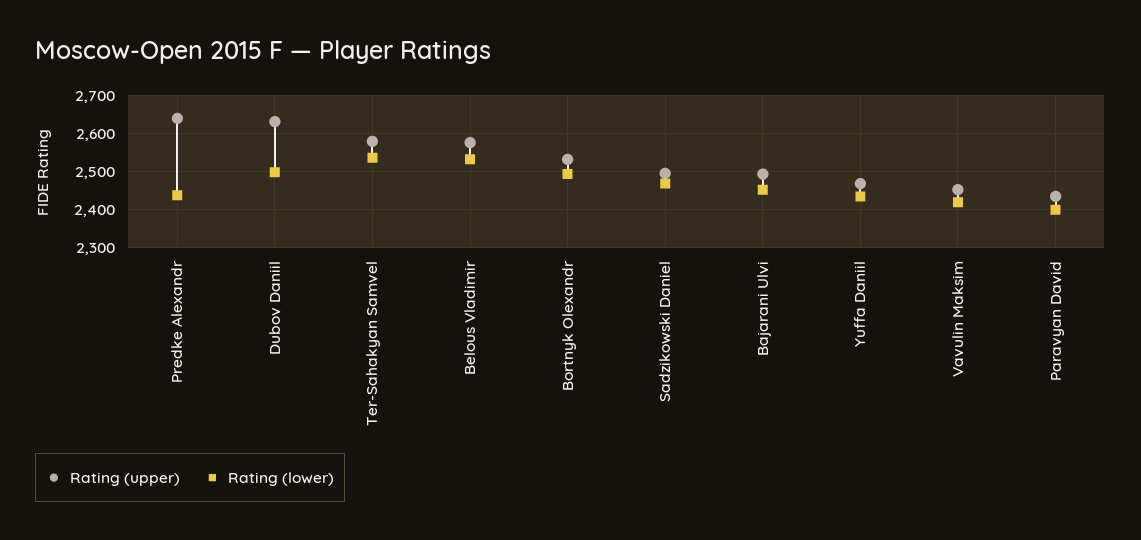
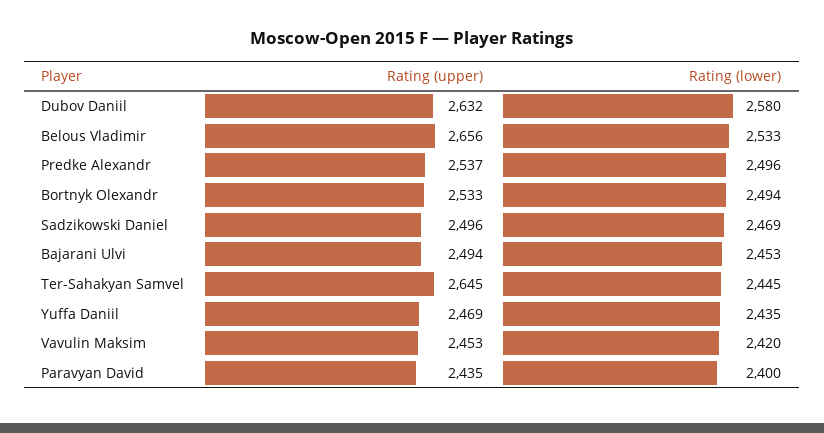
Rating (upper), Predke Alexandr: 2640 -> 2537
Rating (lower), Predke Alexandr: 2440 -> 2496
Rating (lower), Dubov Daniil: 2500 -> 2580
Rating (upper), Ter-Sahakyan Samvel: 2580 -> 2645
Rating (lower), Ter-Sahakyan Samvel: 2540 -> 2445
Rating (upper), Belous Vladimir: 2580 -> 2656

